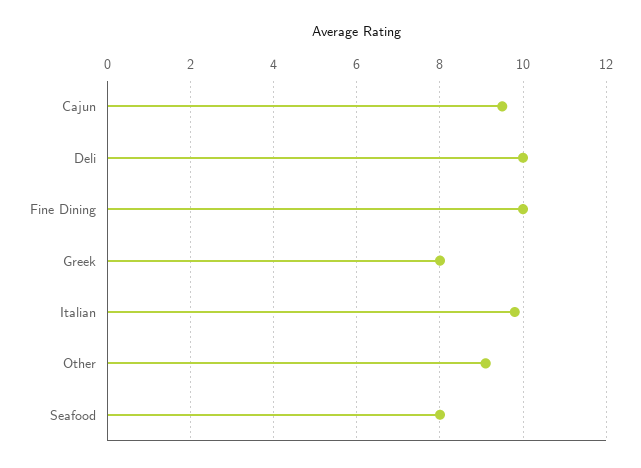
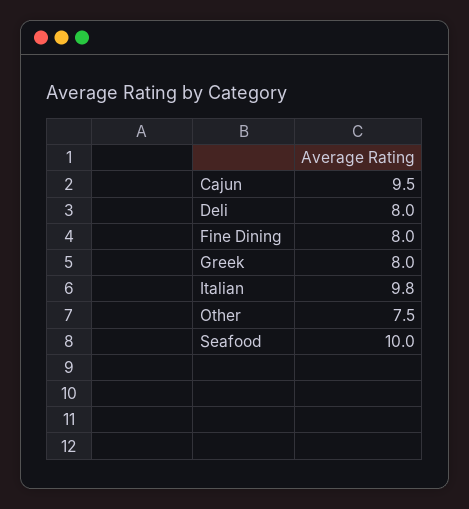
Deli: 10 -> 8
Fine Dining: 10 -> 8
Other: 9 -> 7.5
Seafood: 8 -> 10

